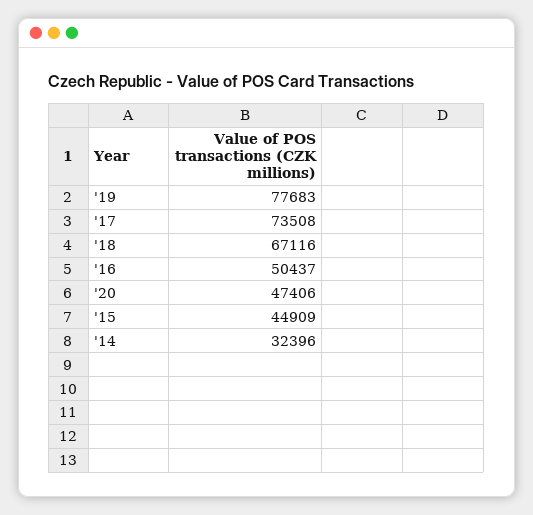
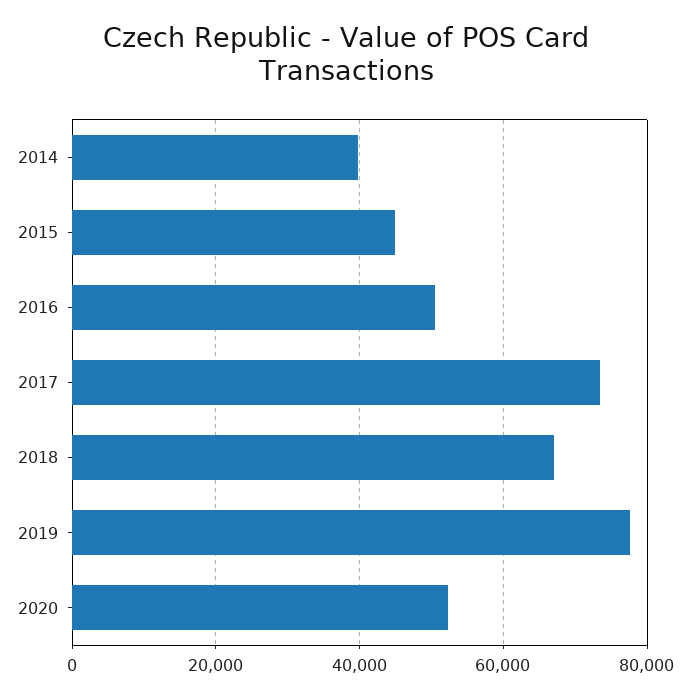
'20: 47406 -> 52000
'14: 32396 -> 40000

